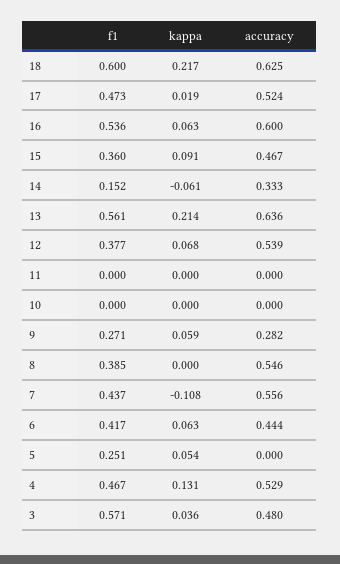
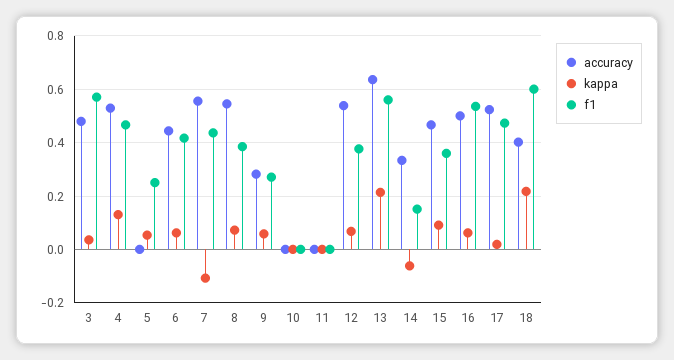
accuracy, 18: 0.625 -> 0.4
accuracy, 16: 0.6 -> 0.5
kappa, 8: 0 -> 0.075

